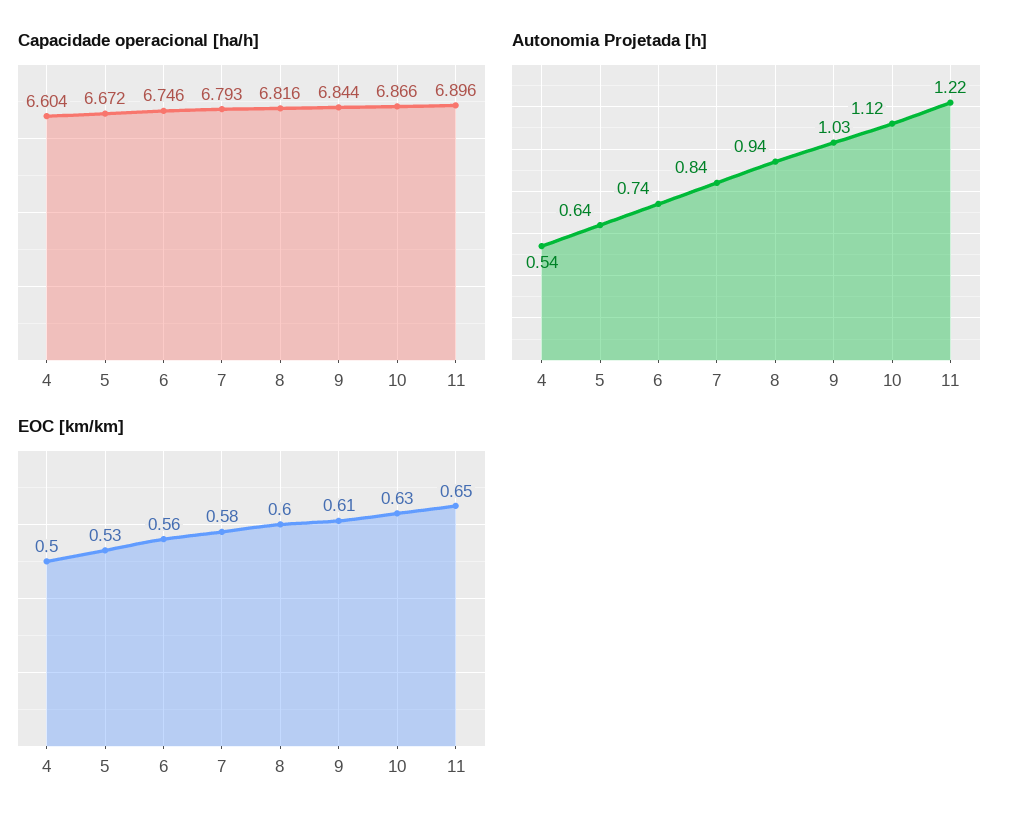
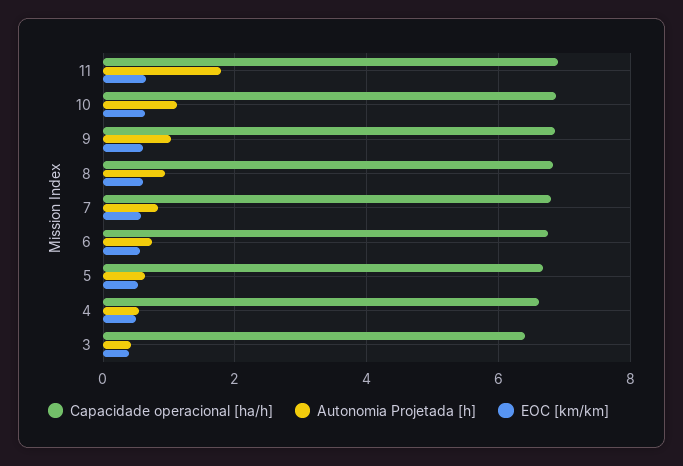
Autonomia Projetada [h], 11: 1.22 -> 1.8
Capacidade operacional [ha/h], 3: none -> 6.4
Autonomia Projetada [h], 3: none -> 0.4
EOC [km/km], 3: none -> 0.4

